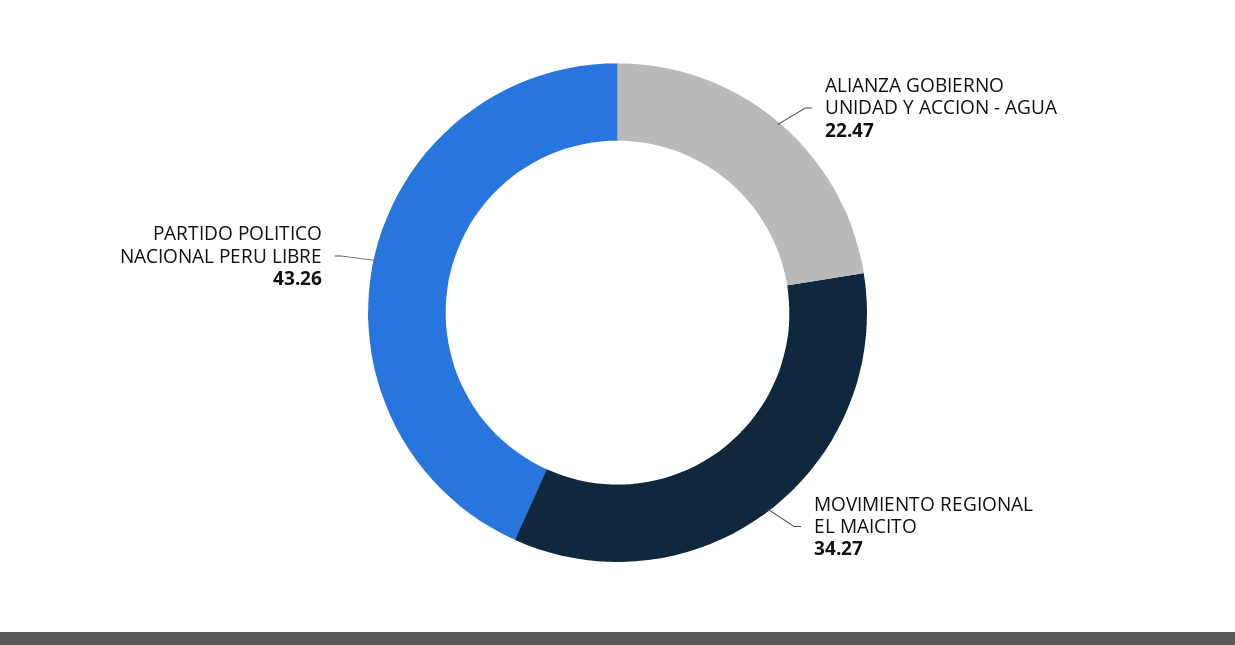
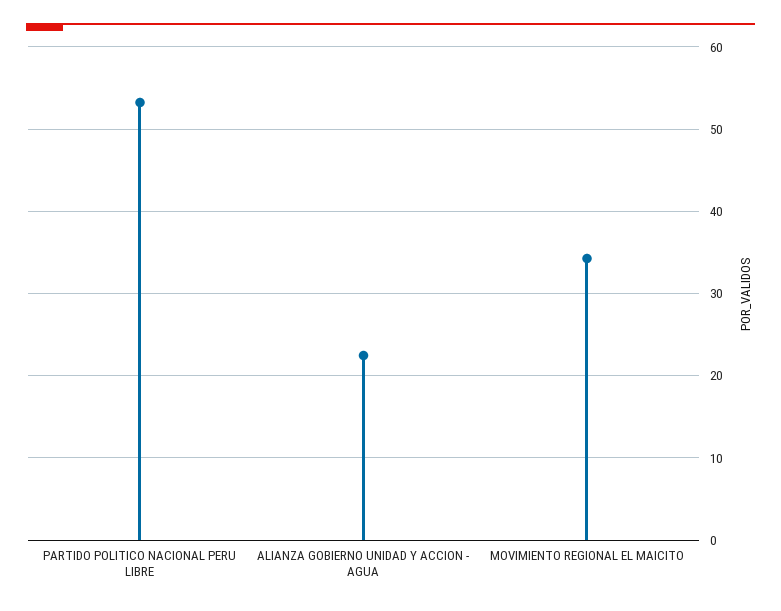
PARTIDO POLITICO NACIONAL PERU LIBRE: 43.26 -> 53

